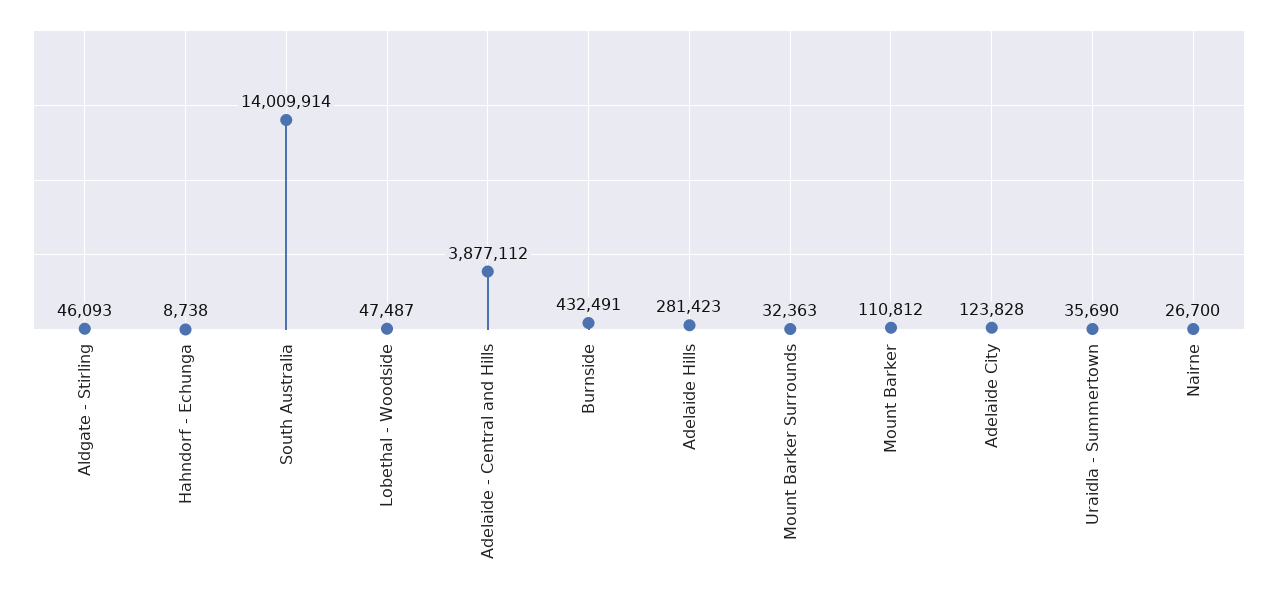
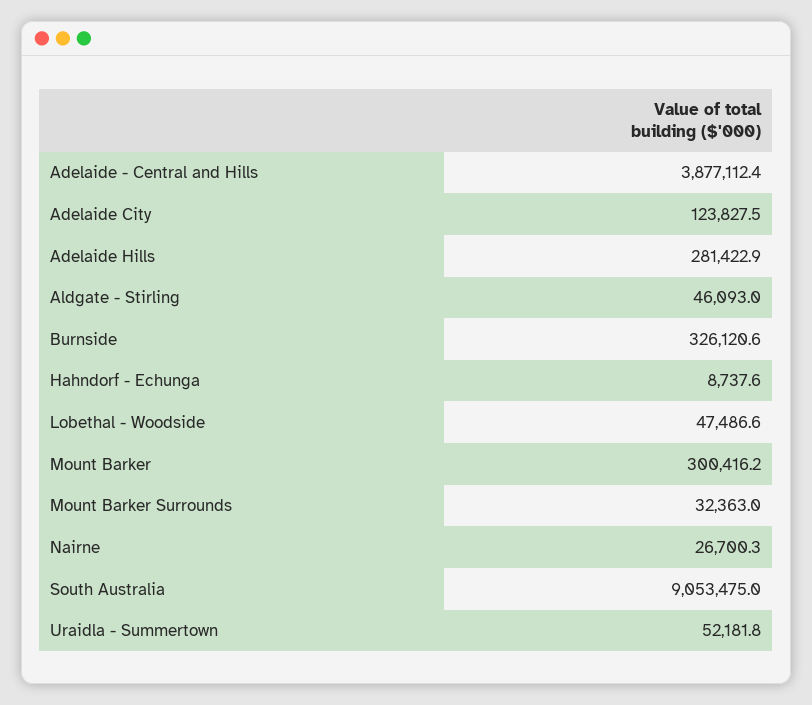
South Australia: 14009914 -> 9053475
Burnside: 432491 -> 326120.6
Mount Barker: 110812 -> 300416.2
Uraidla - Summertown: 35690 -> 52181.8

